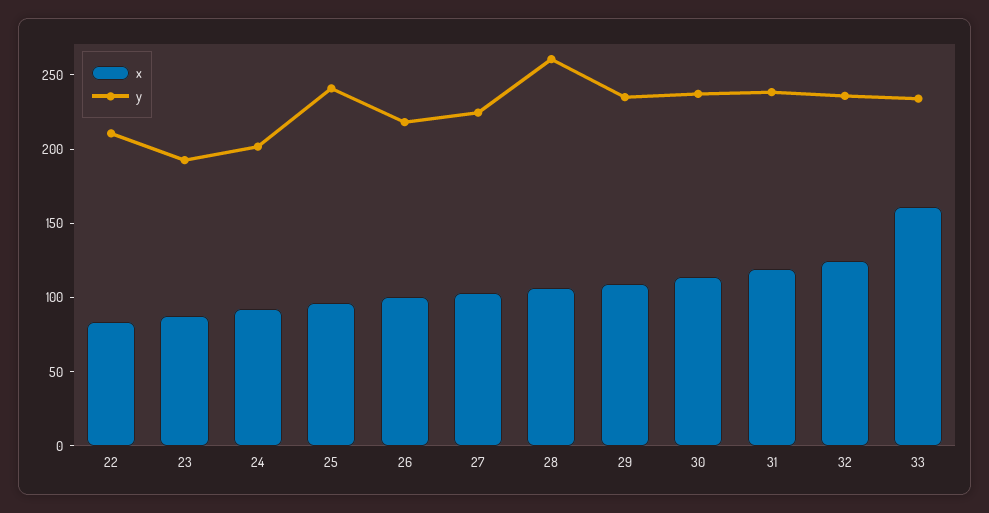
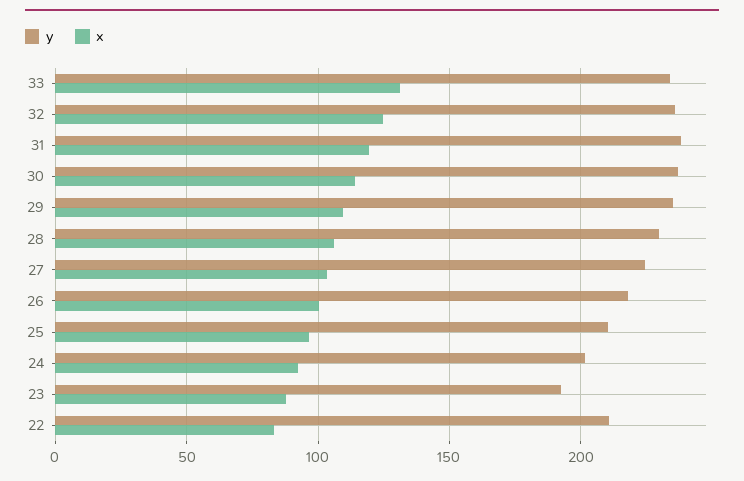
y, 25: 240 -> 210
y, 28: 260 -> 230
x, 33: 160 -> 130

